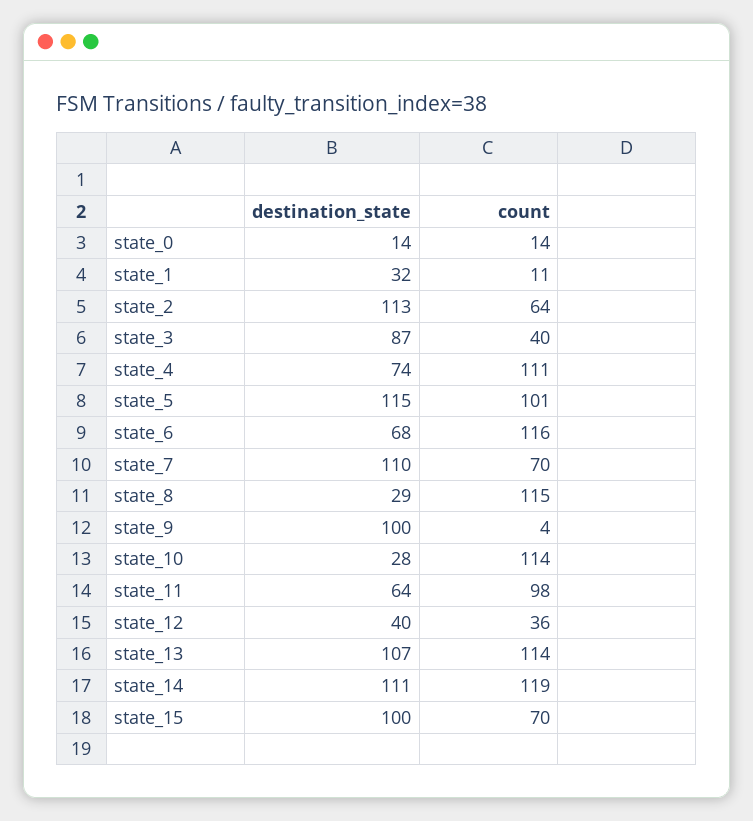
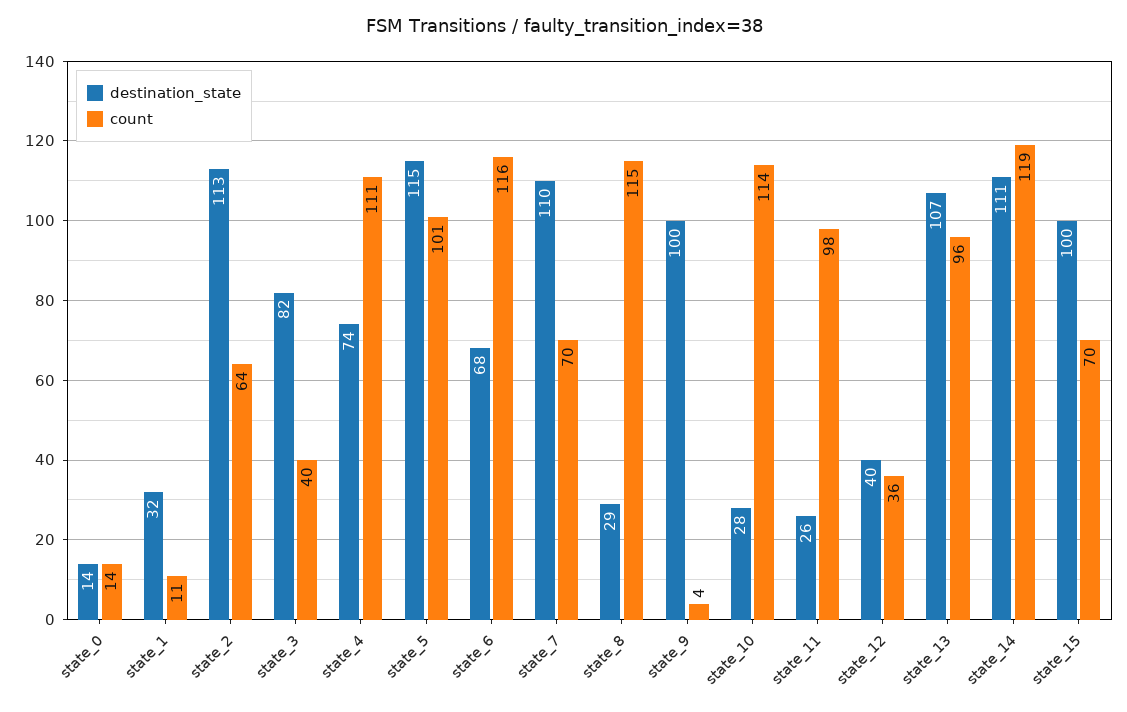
destination_state, state_3: 87 -> 82
destination_state, state_11: 64 -> 26
count, state_13: 114 -> 96

